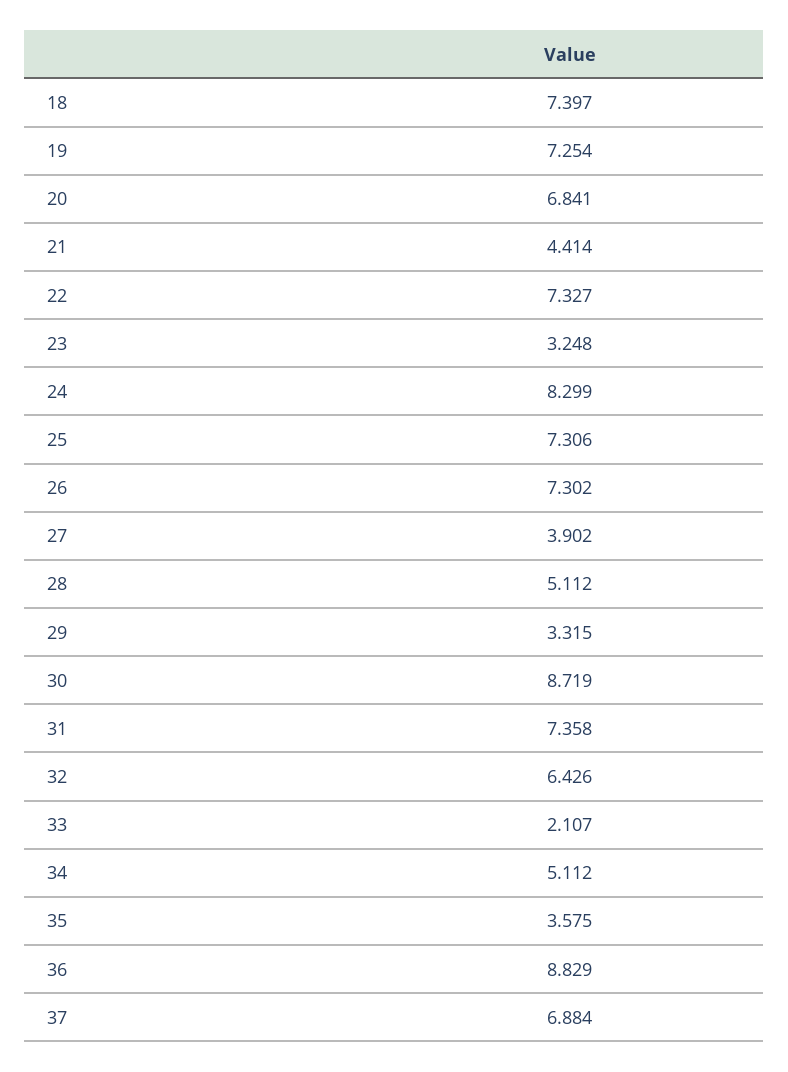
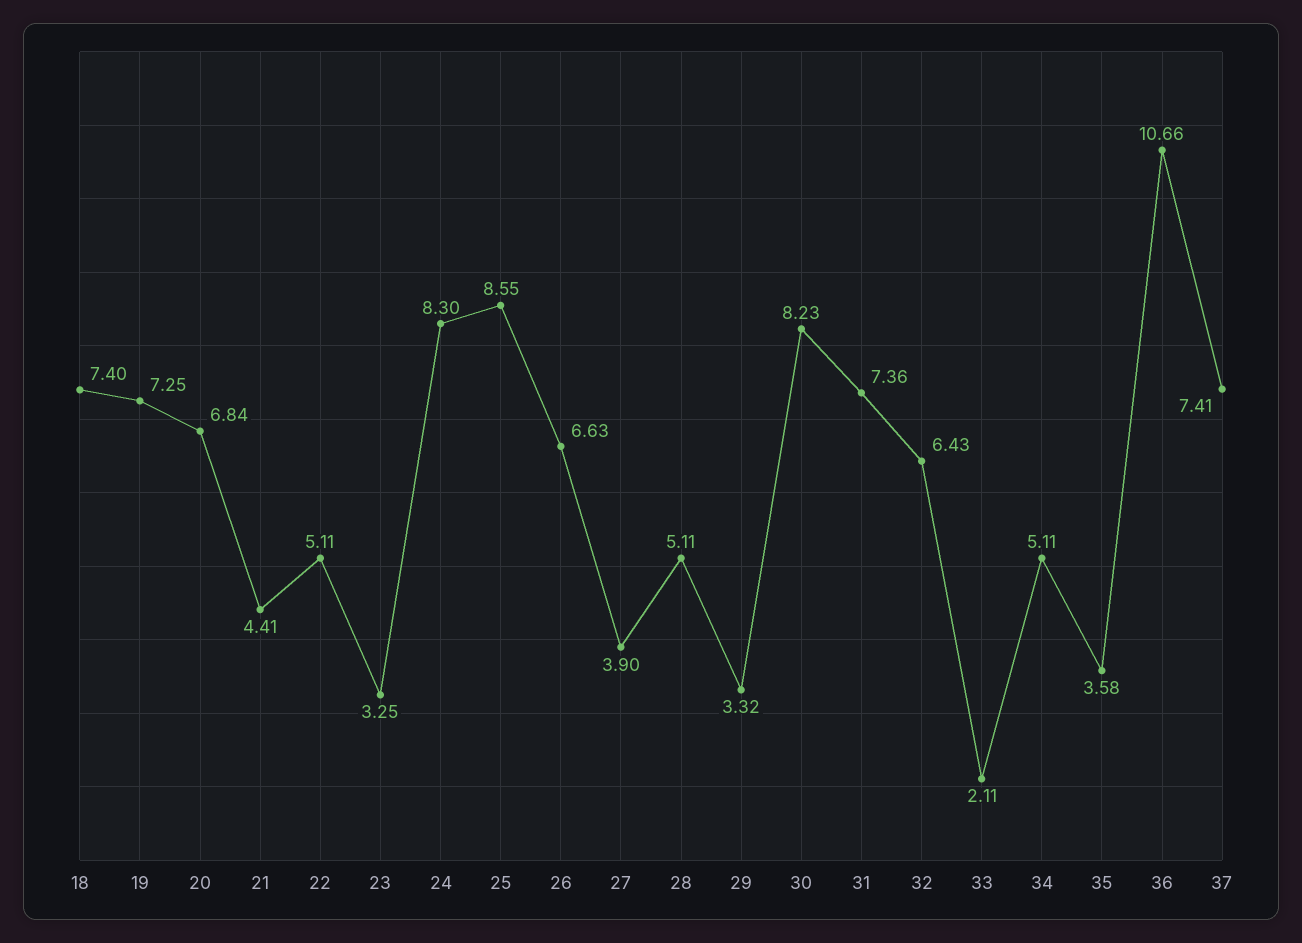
22: 7.327 -> 5.11
25: 7.306 -> 8.55
26: 7.302 -> 6.63
30: 8.719 -> 8.23
36: 8.829 -> 10.66
37: 6.884 -> 7.41

